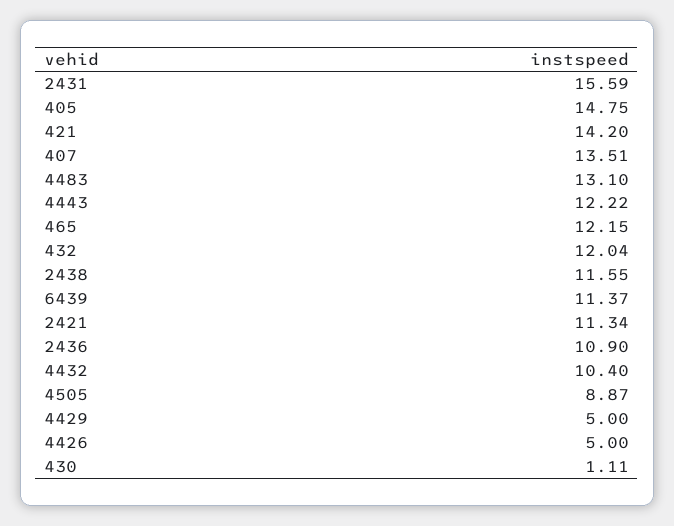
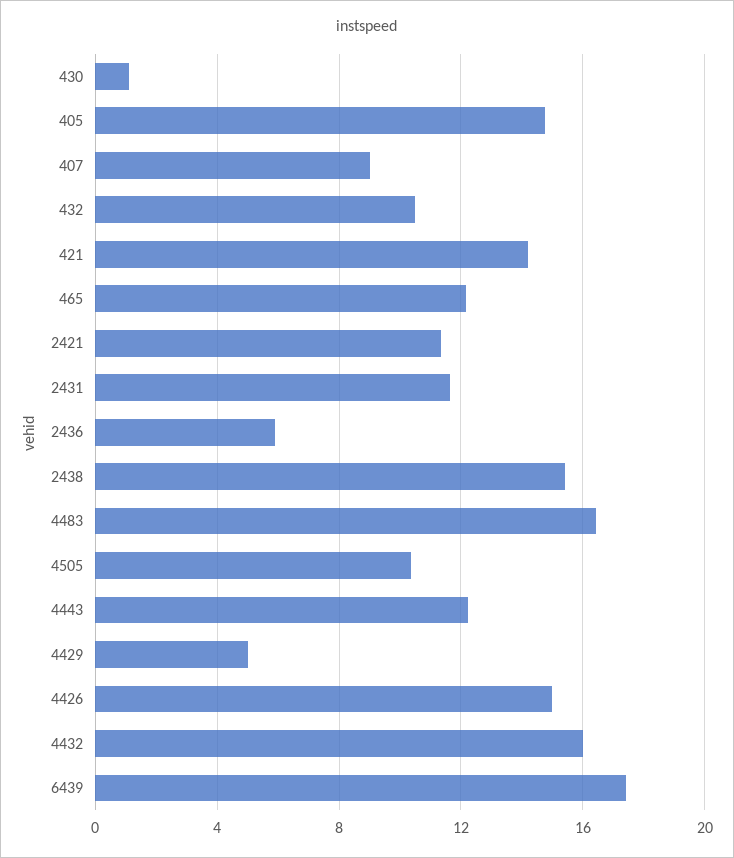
2431: 15.59 -> 11.5
407: 13.51 -> 9
4483: 13.1 -> 16.5
432: 12.04 -> 10.5
2438: 11.55 -> 15.5
6439: 11.37 -> 17.5
2436: 10.9 -> 6
4432: 10.4 -> 16
4505: 8.87 -> 10.5
4426: 5 -> 15

